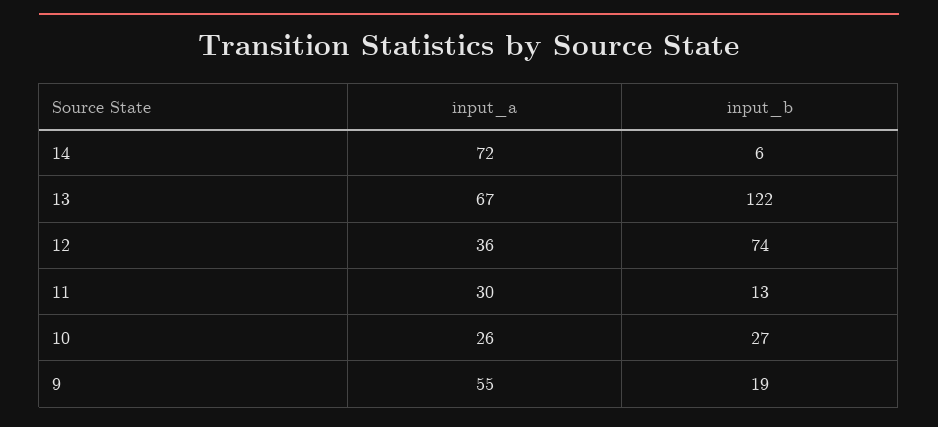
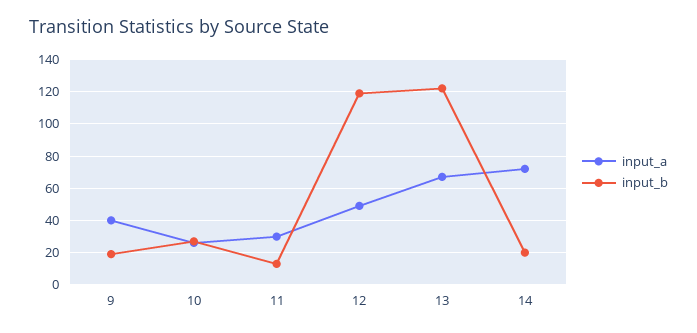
input_b, 14: 6 -> 20
input_a, 12: 36 -> 50
input_b, 12: 74 -> 120
input_a, 9: 55 -> 40

